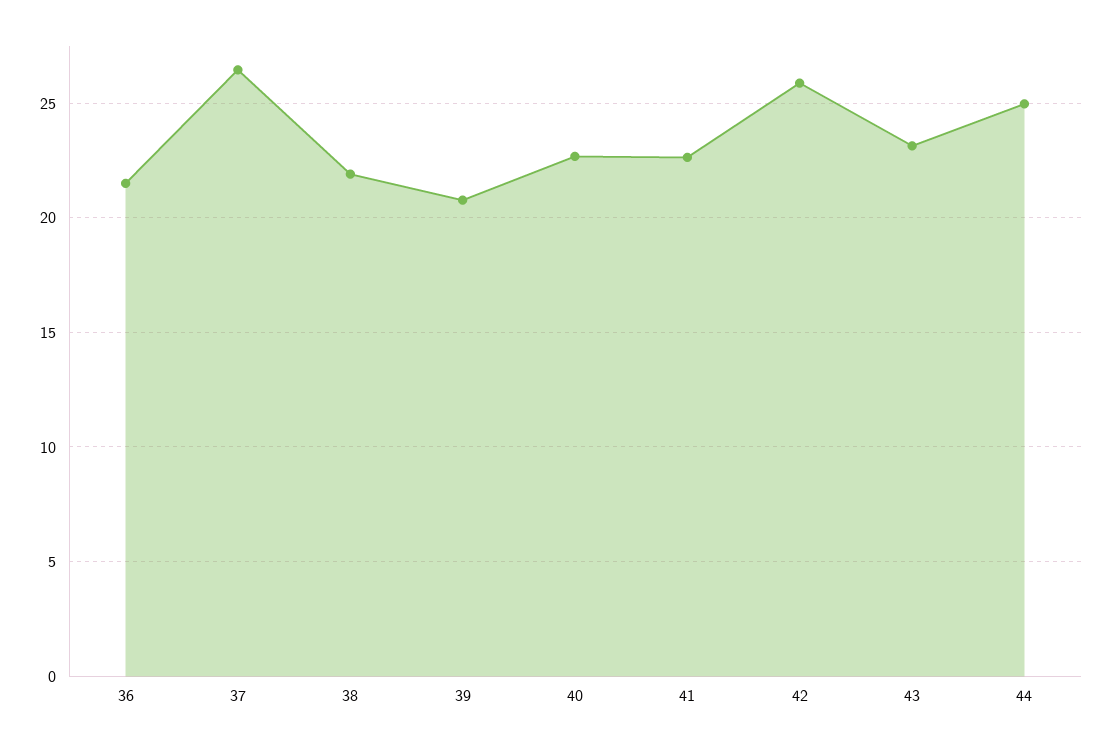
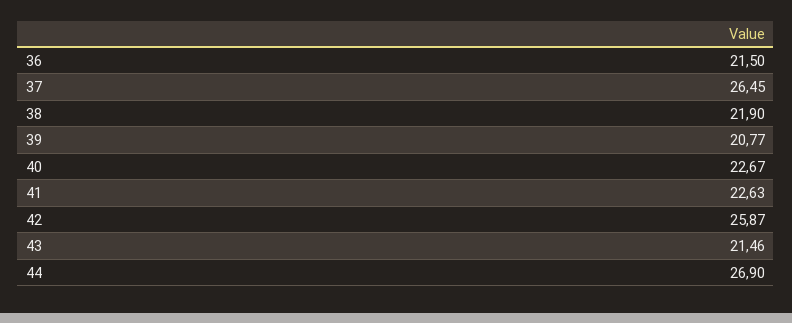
43: 23 -> 21.46
44: 25 -> 26.9

